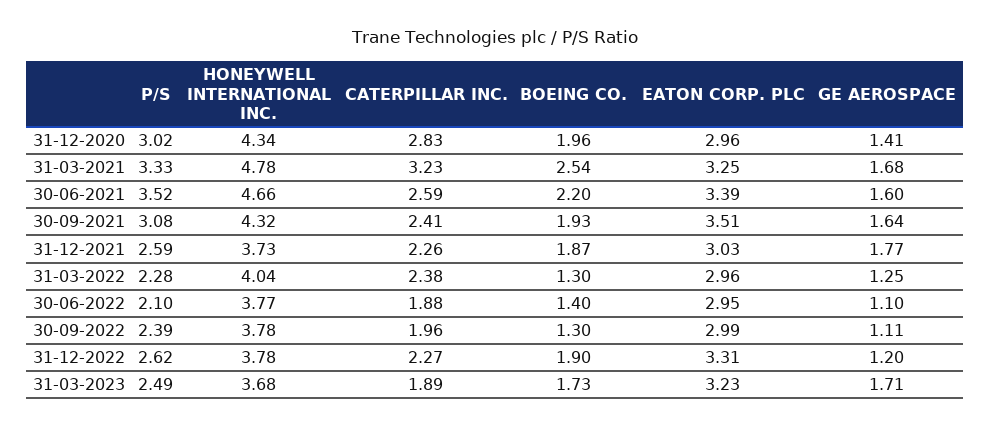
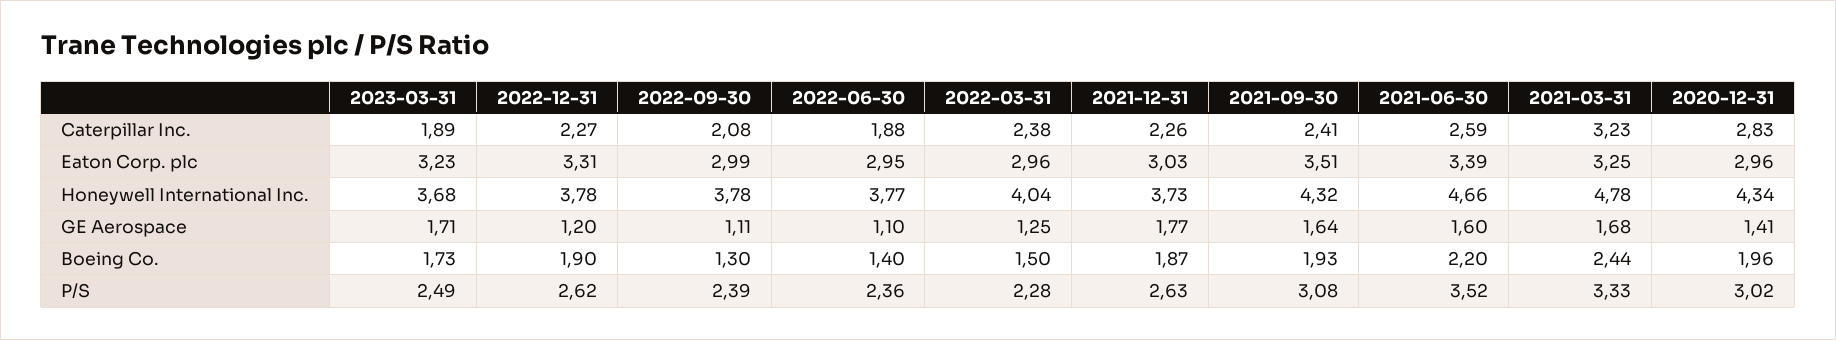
BOEING CO., 31-03-2021: 2.54 -> 2.44
P/S, 31-12-2021: 2.59 -> 2.63
BOEING CO., 31-03-2022: 1.3 -> 1.5
P/S, 30-06-2022: 2.1 -> 2.36
CATERPILLAR INC., 30-09-2022: 1.96 -> 2.08

